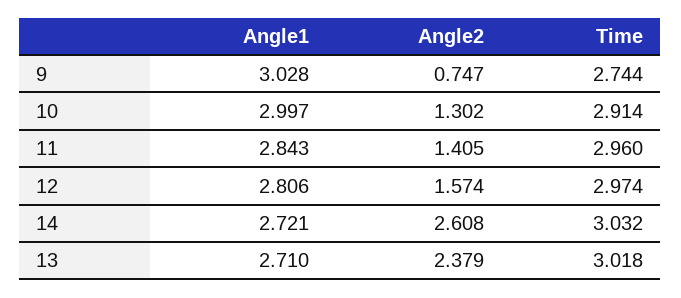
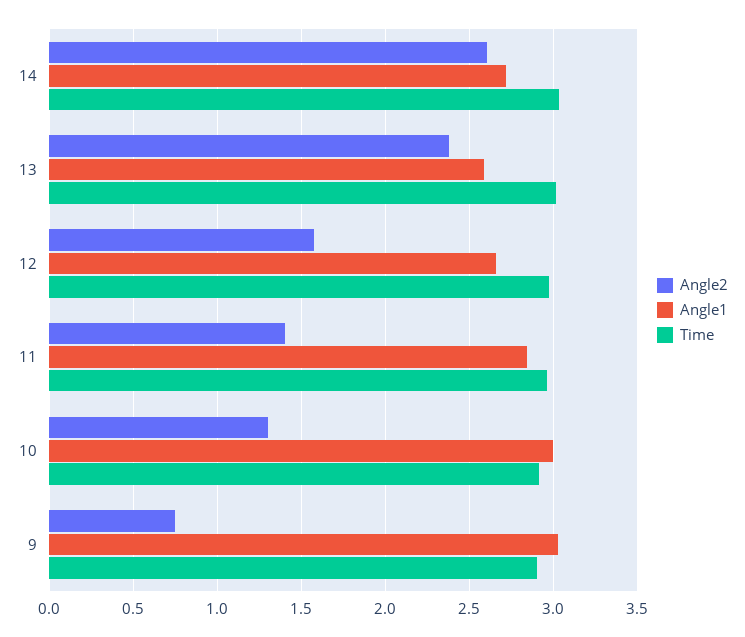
Time, 9: 2.744 -> 2.9
Angle1, 12: 2.806 -> 2.65
Angle1, 13: 2.71 -> 2.6

